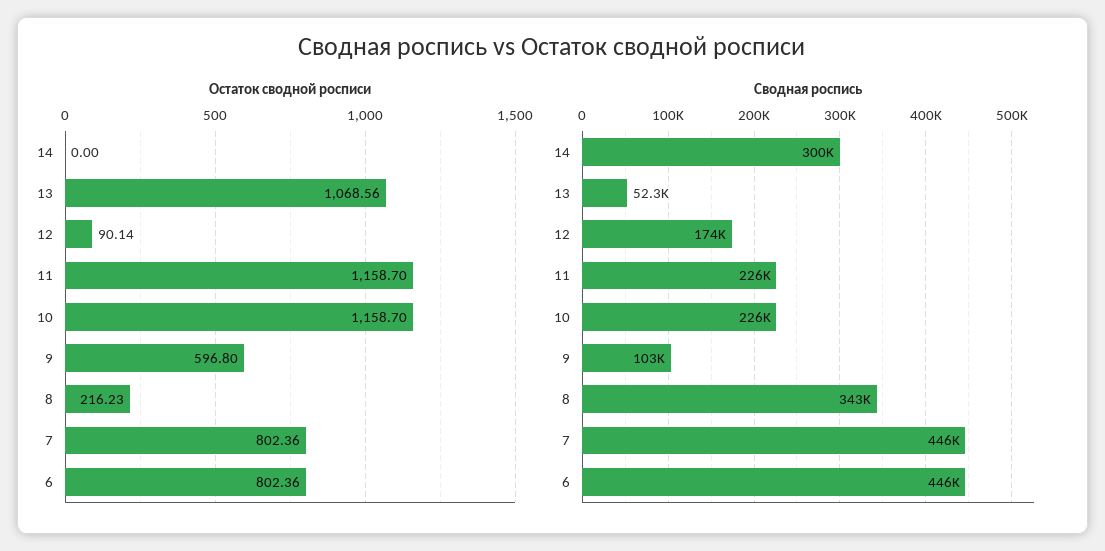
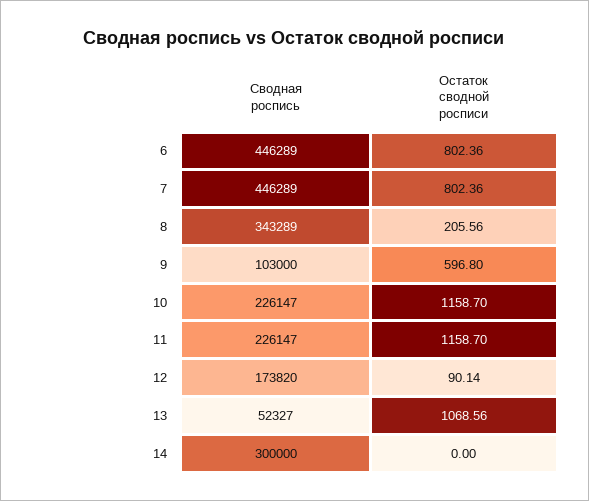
Остаток сводной росписи, 8: 216.23 -> 205.56

